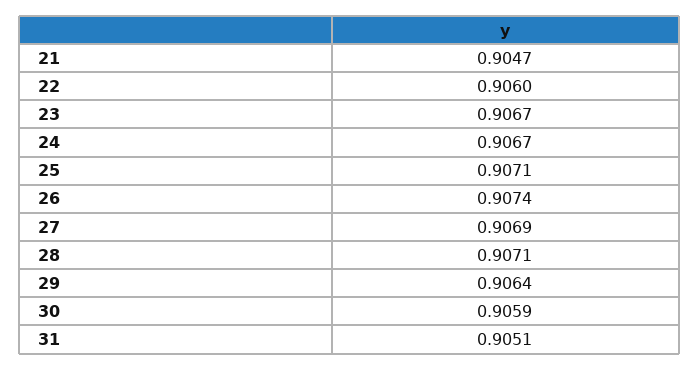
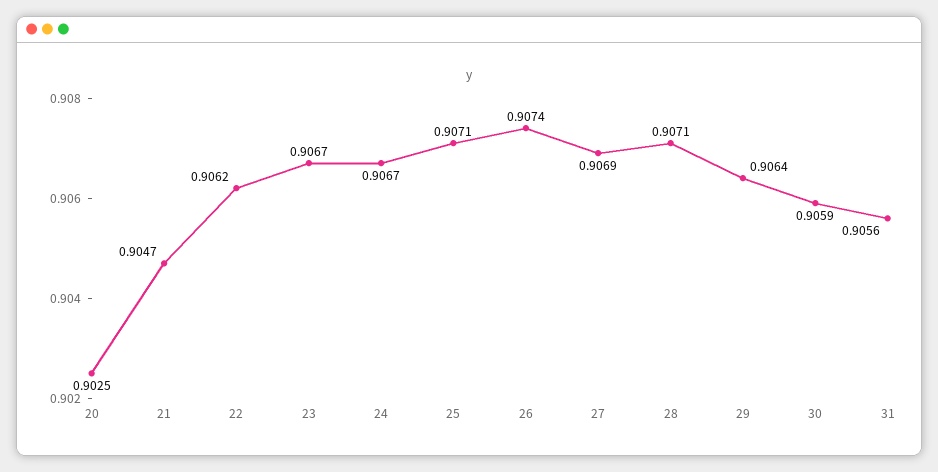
22: 0.906 -> 0.9062
31: 0.9051 -> 0.9056
20: none -> 0.9025

